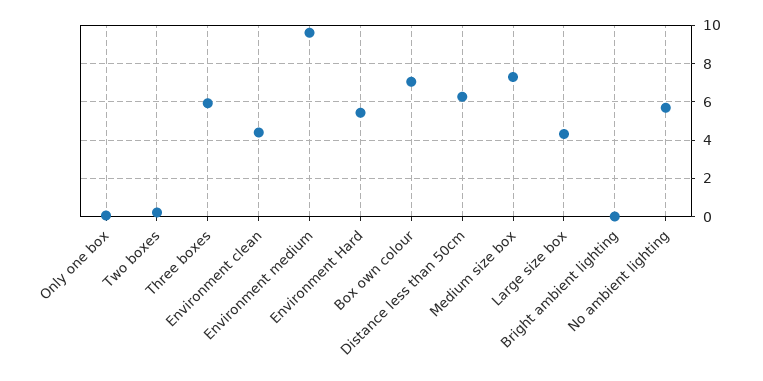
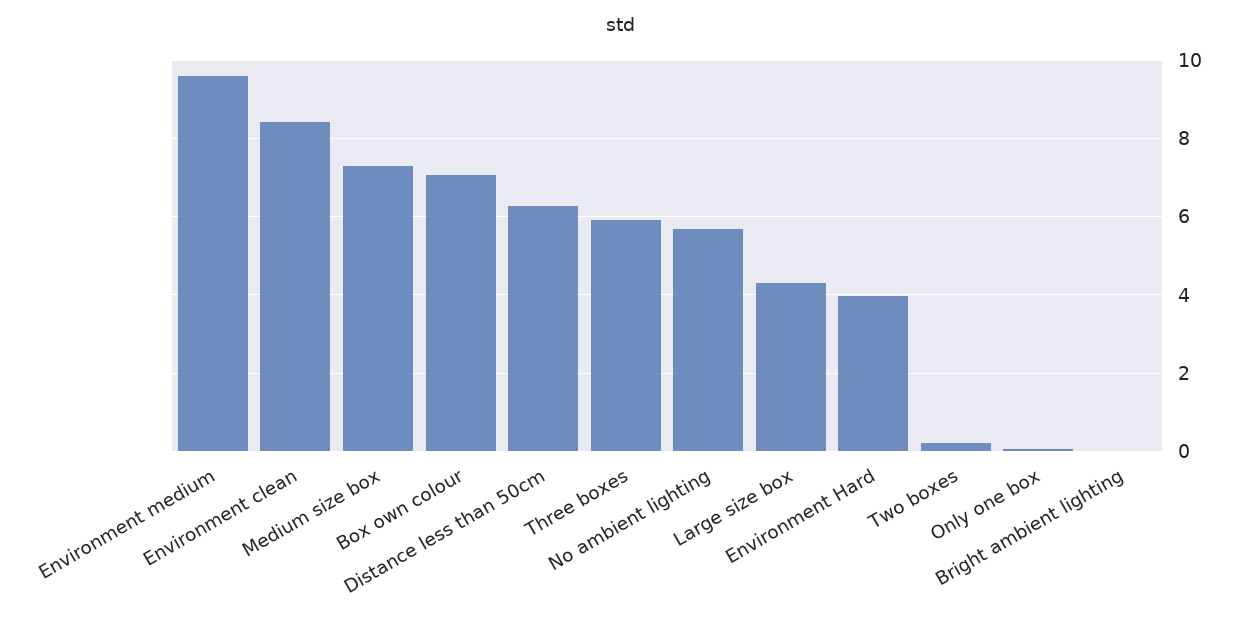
Environment clean: 4.5 -> 8.4
Environment Hard: 5.5 -> 4

